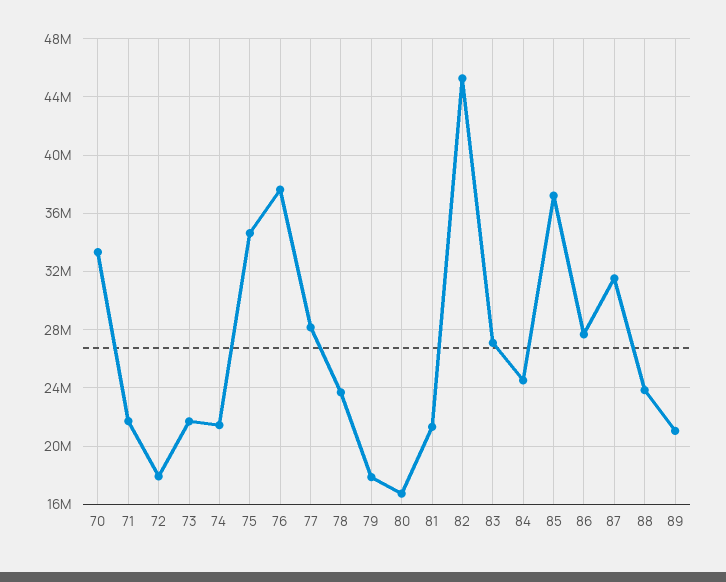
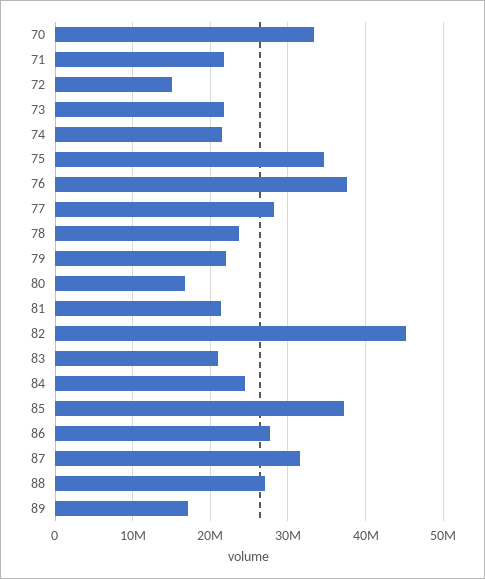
72: 18000000 -> 15000000
79: 18000000 -> 22000000
83: 27000000 -> 21000000
88: 24000000 -> 27000000
89: 21000000 -> 17000000

